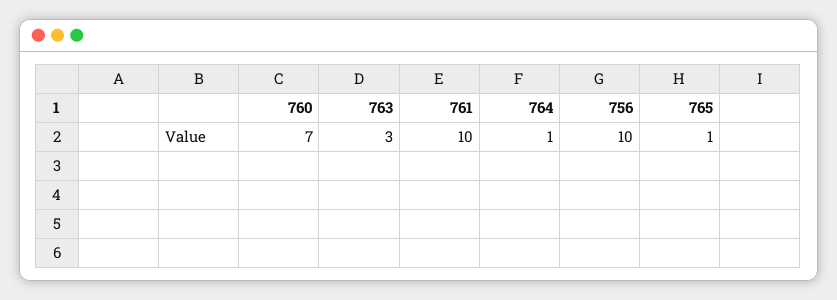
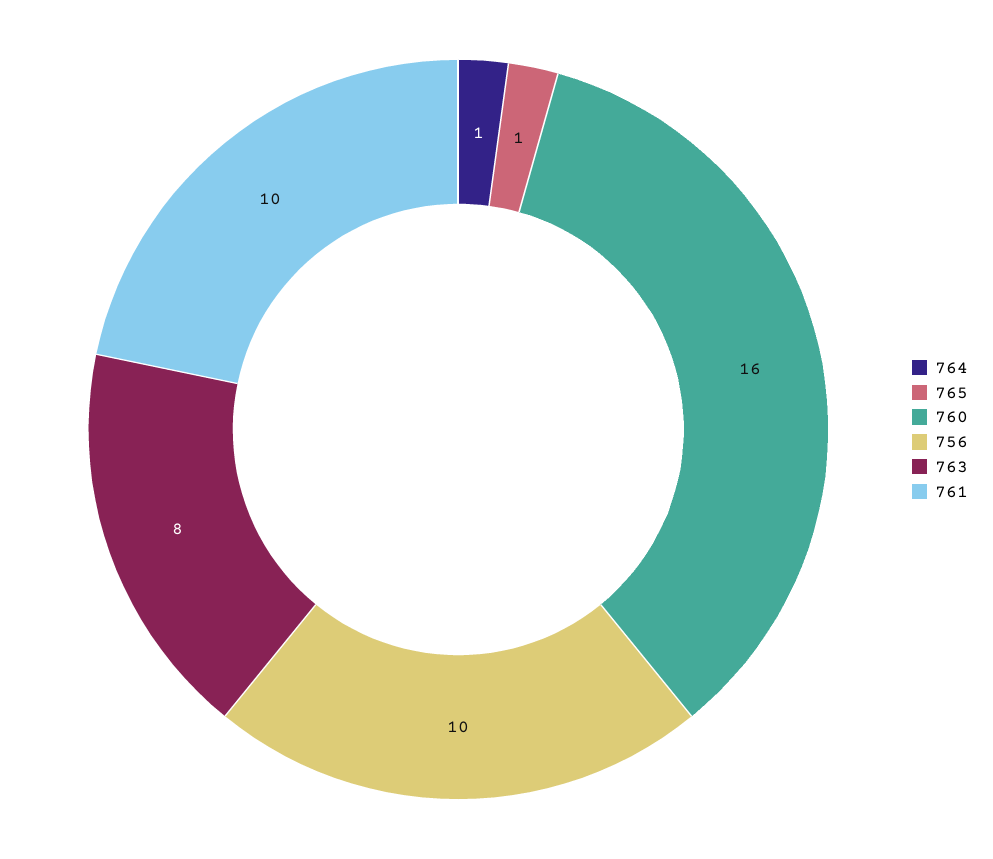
760: 7 -> 16
763: 3 -> 8

